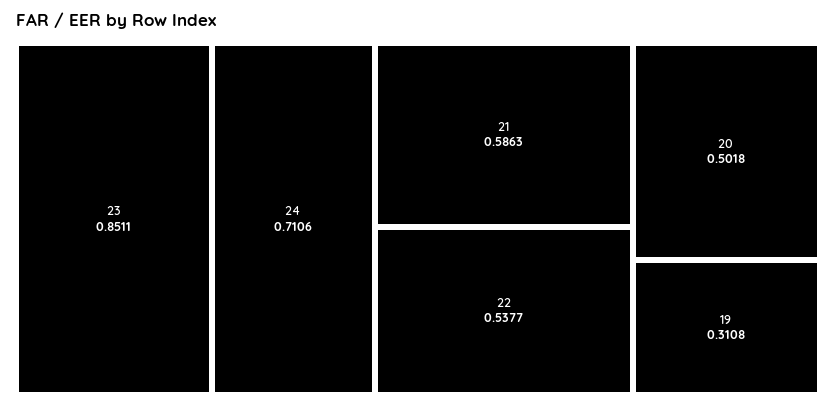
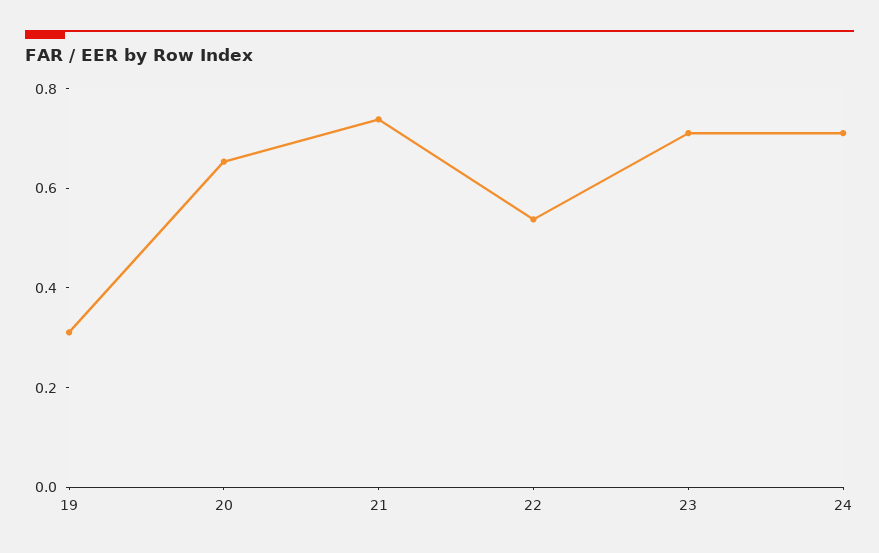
23: 0.8511 -> 0.7
21: 0.5863 -> 0.75
20: 0.5018 -> 0.65

